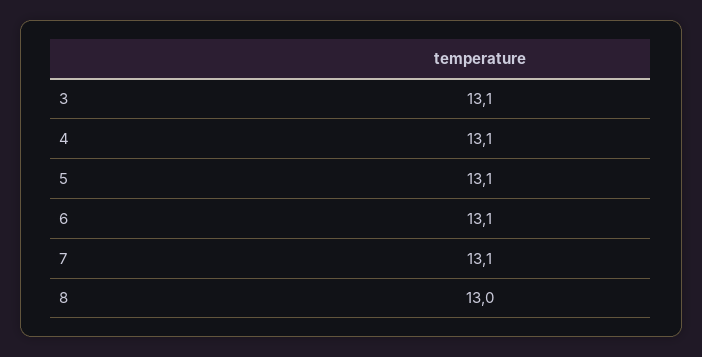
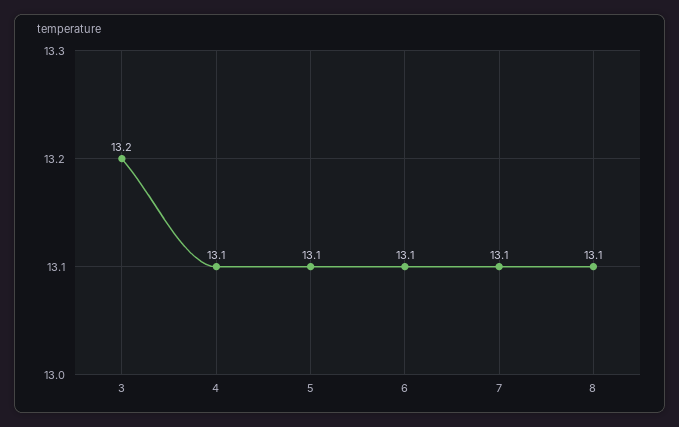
3: 13.1 -> 13.2
8: 13 -> 13.1

